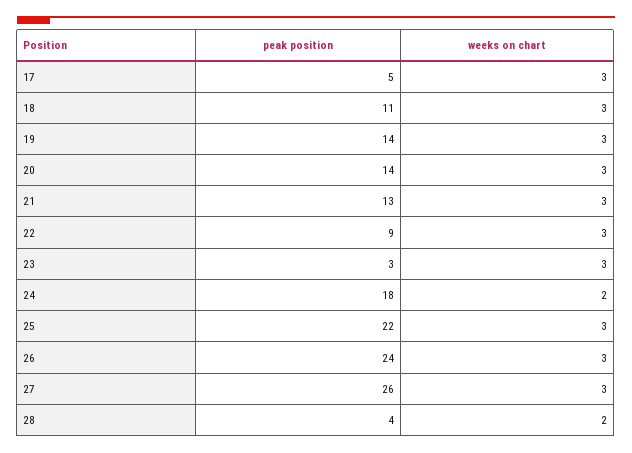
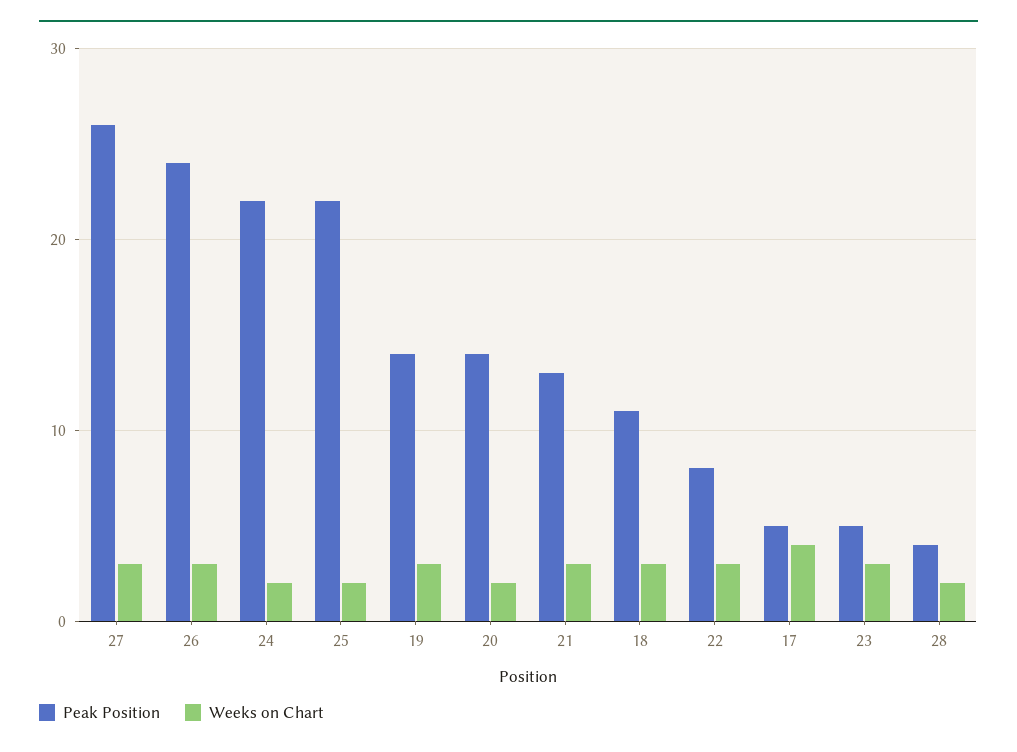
weeks on chart, 17: 3 -> 4
weeks on chart, 20: 3 -> 2
peak position, 22: 9 -> 8
peak position, 23: 3 -> 5
peak position, 24: 18 -> 22
weeks on chart, 25: 3 -> 2

